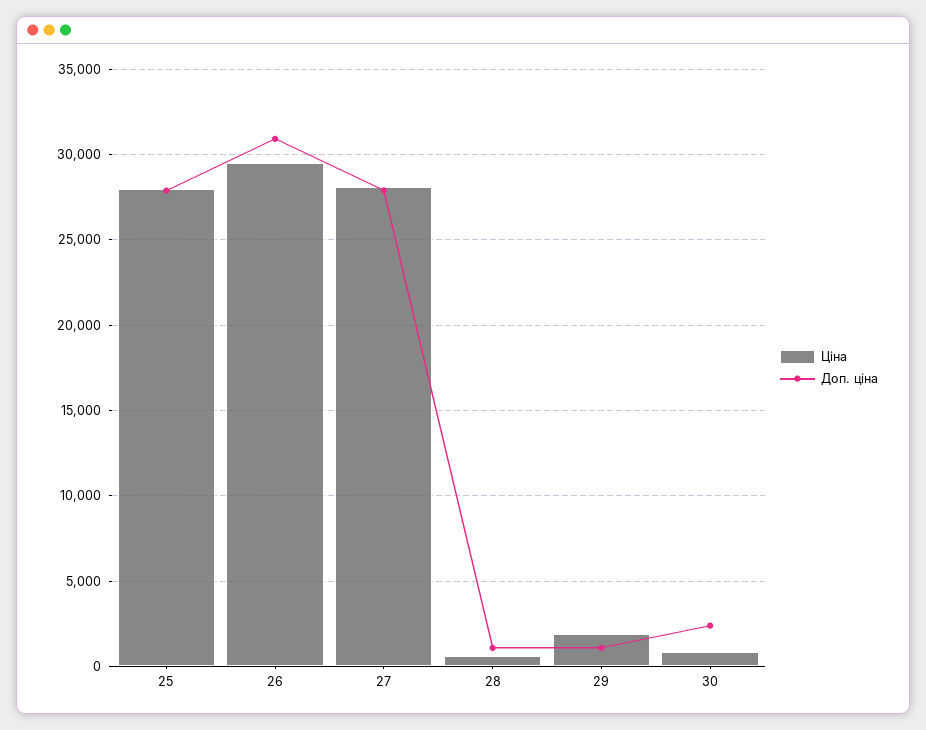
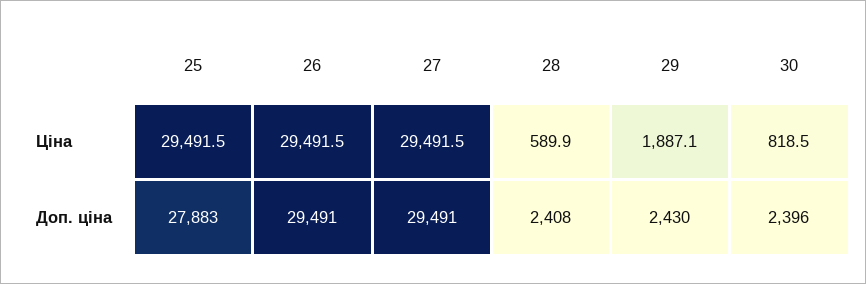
Ціна, 25: 28000 -> 29491.5
Доп. ціна, 26: 31000 -> 29491
Ціна, 27: 28000 -> 29491.5
Доп. ціна, 27: 28000 -> 29491
Доп. ціна, 28: 1000 -> 2408
Доп. ціна, 29: 1000 -> 2430

